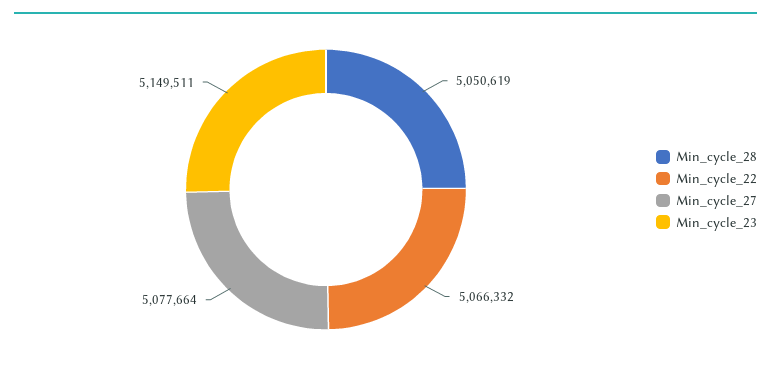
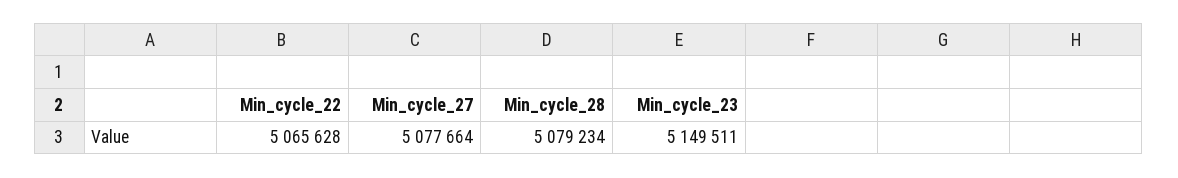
Min_cycle_28: 5050619 -> 5079234
Min_cycle_22: 5066332 -> 5065628

